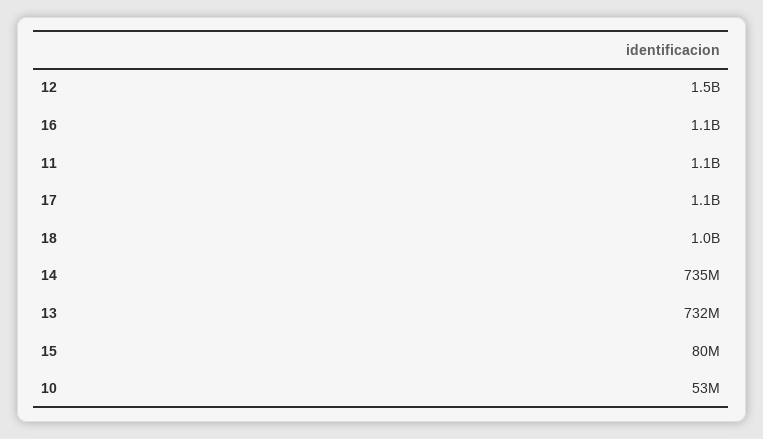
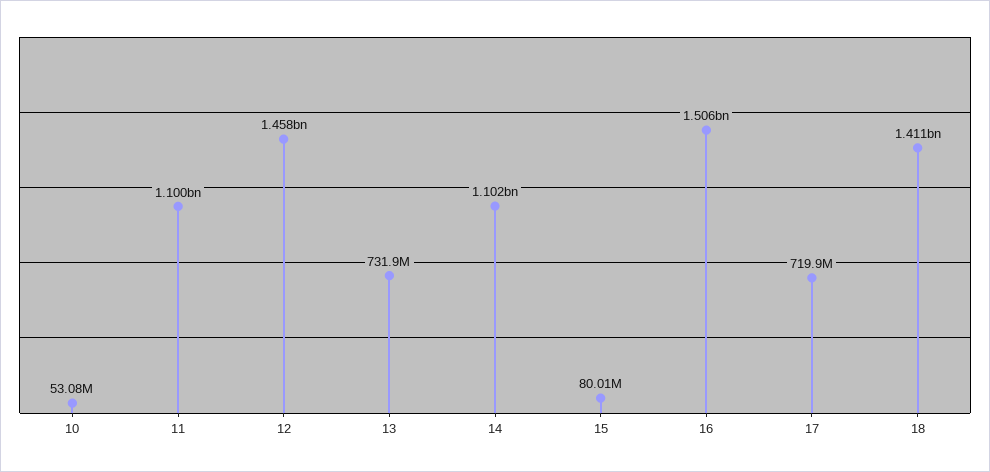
16: 1100000000 -> 1506000000
17: 1100000000 -> 719900000
18: 1000000000 -> 1411000000
14: 735000000 -> 1102000000

